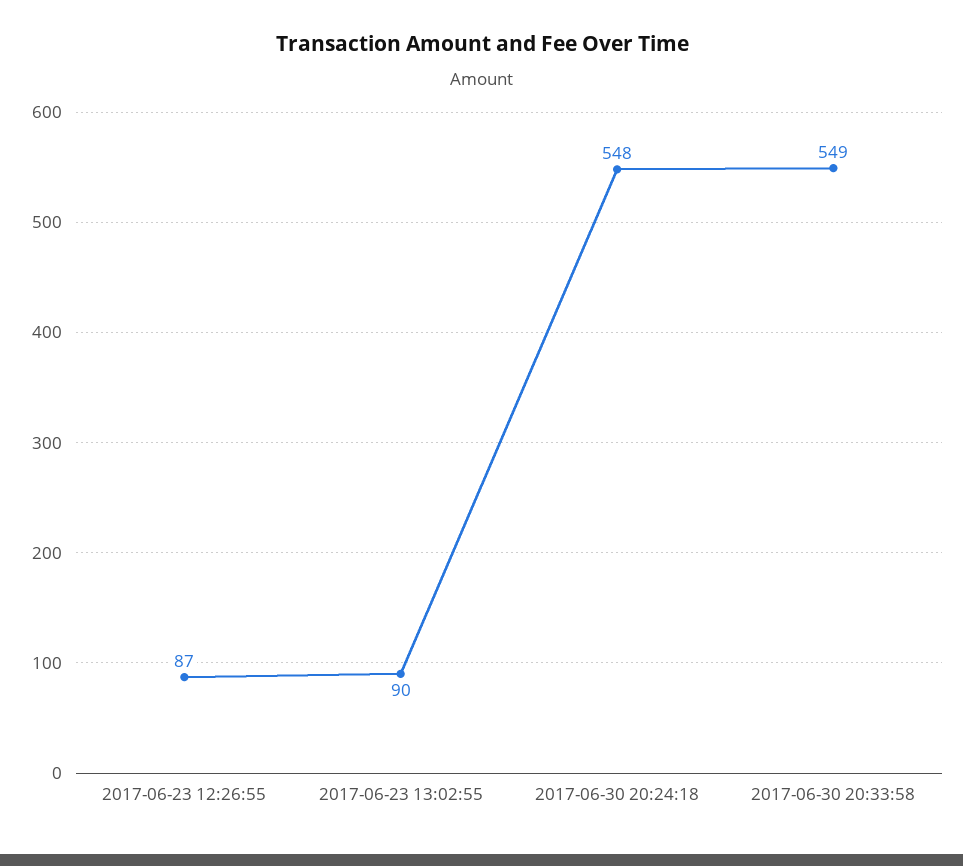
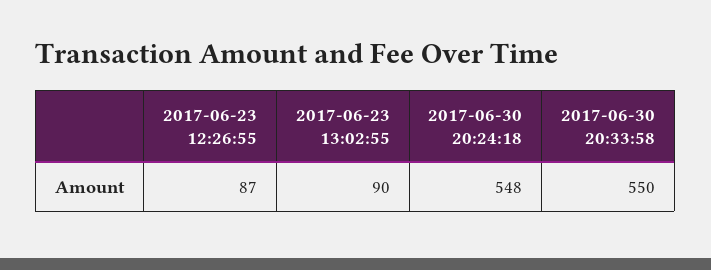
2017-06-30 20:33:58: 549 -> 550

